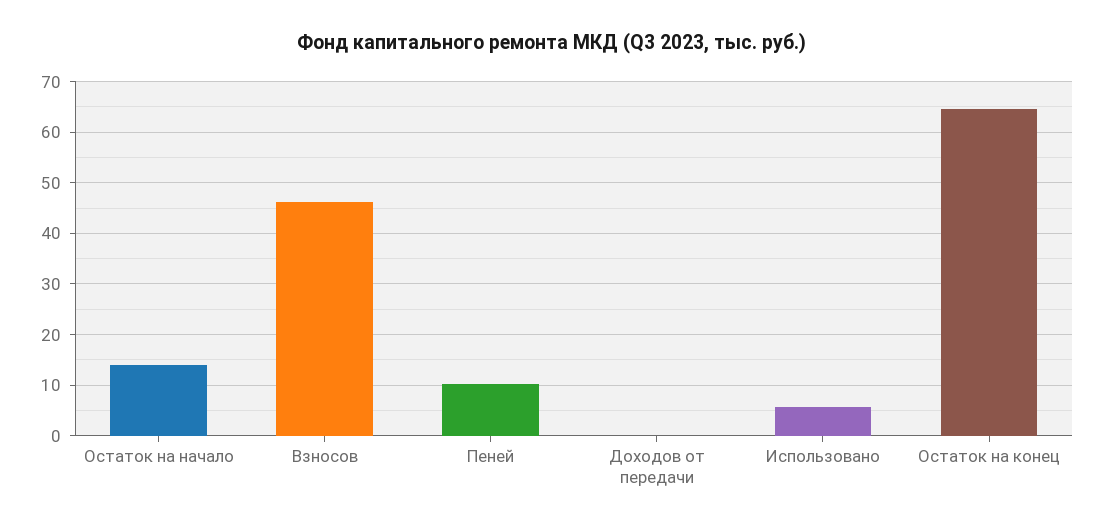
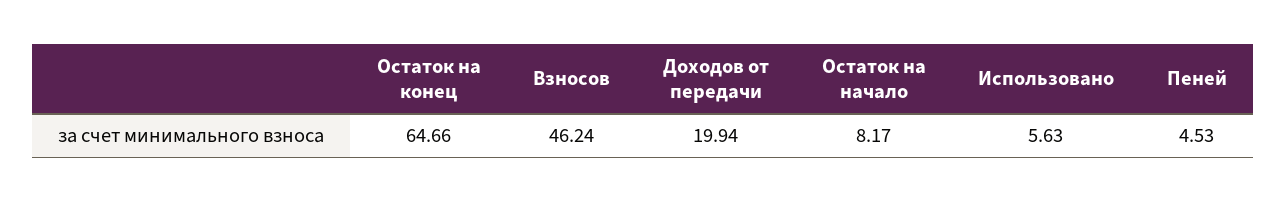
Остаток на начало: 14 -> 8.17
Пеней: 10 -> 4.53
Доходов от передачи: 0 -> 19.94

